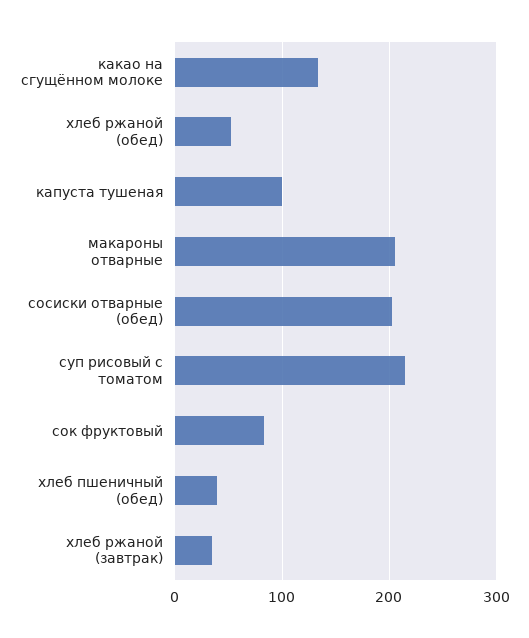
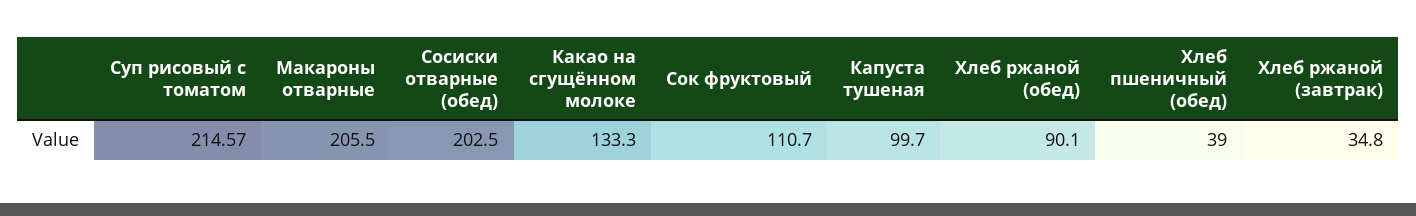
хлеб ржаной (обед): 50 -> 90.1
сок фруктовый: 80 -> 110.7

